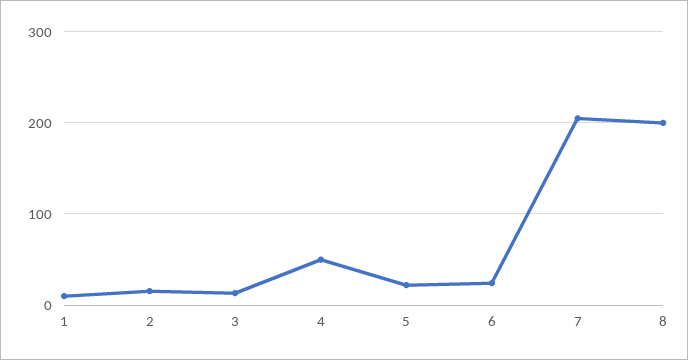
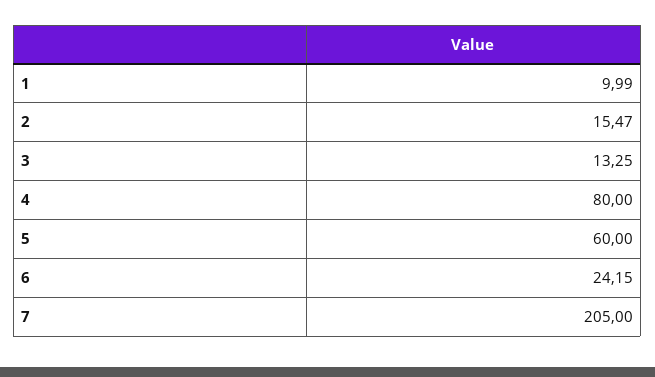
4: 50 -> 80
5: 20 -> 60
8: 200 -> none

